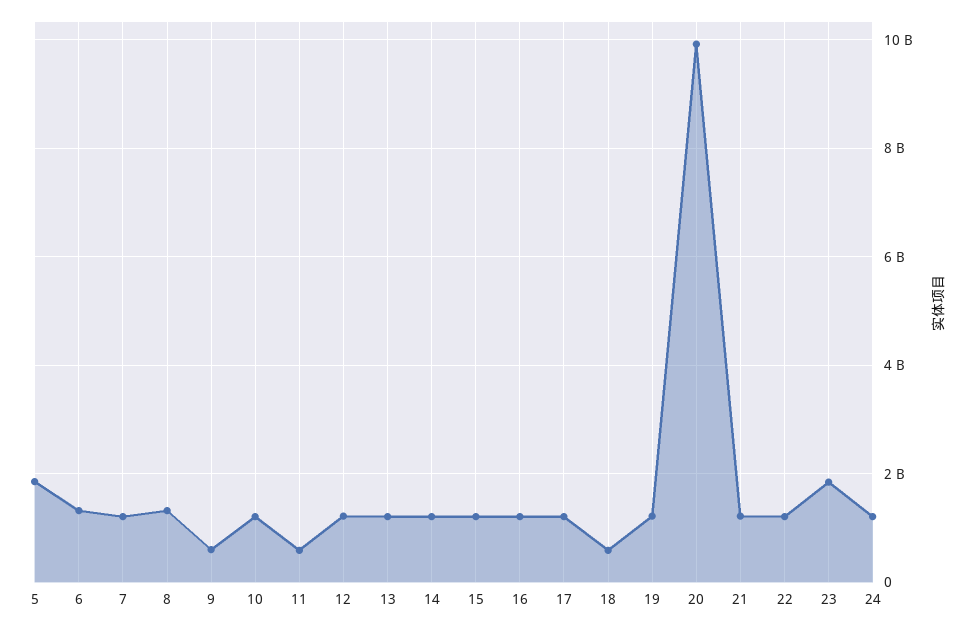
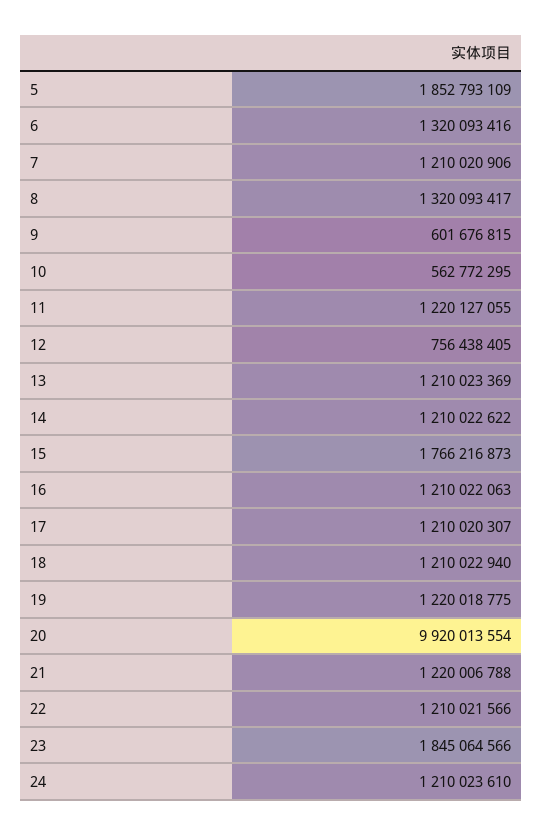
10: 1200000000 -> 562772295
11: 600000000 -> 1220127055
12: 1200000000 -> 756438405
15: 1200000000 -> 1766216873
18: 600000000 -> 1210022940

